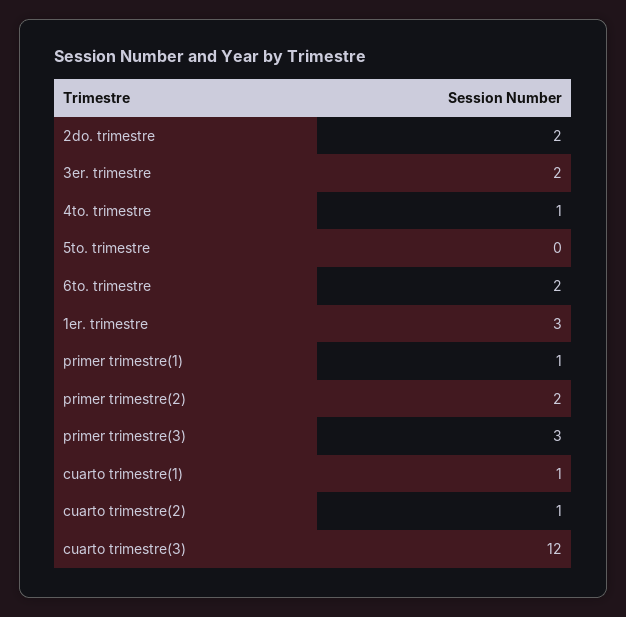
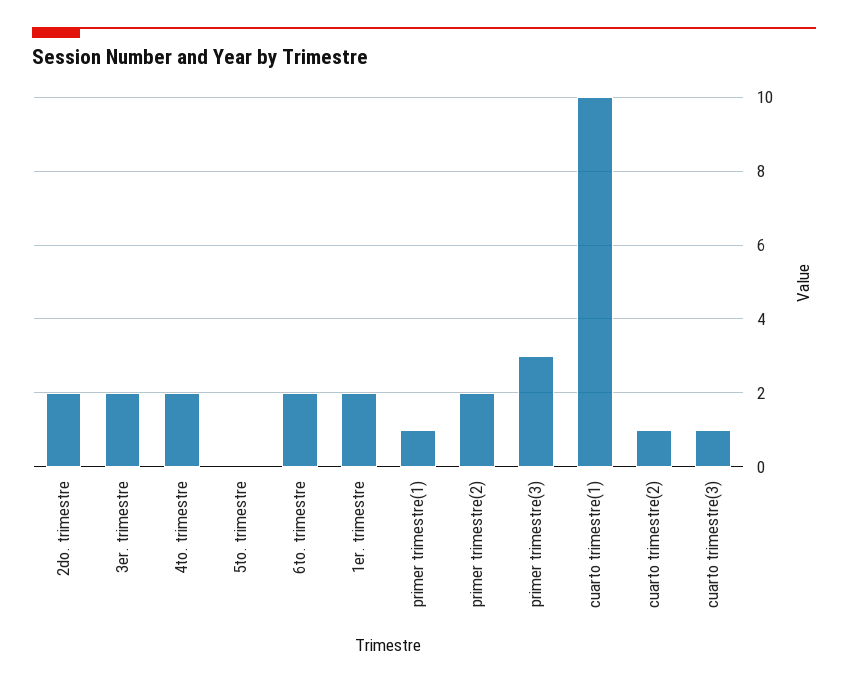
4to. trimestre: 1 -> 2
1er. trimestre: 3 -> 2
cuarto trimestre(1): 1 -> 10
cuarto trimestre(3): 12 -> 1

